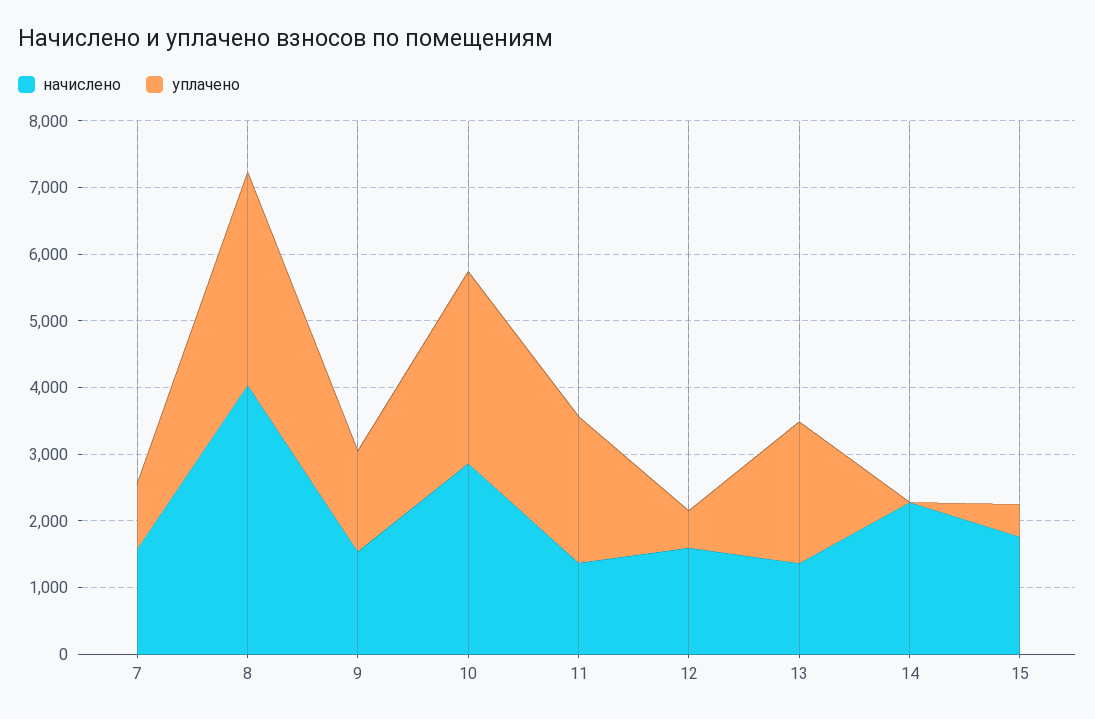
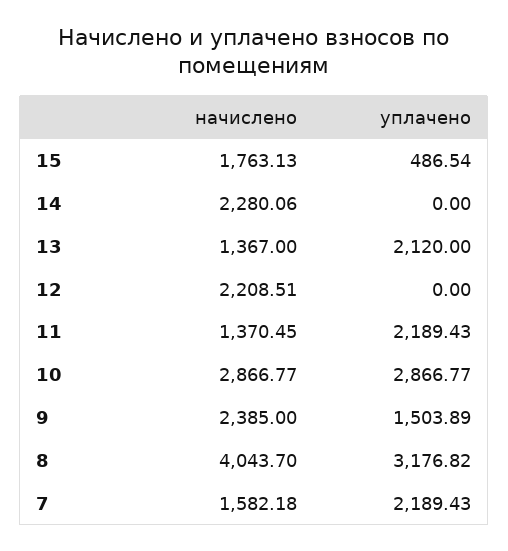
уплачено, 7: 1000 -> 2189.43
начислено, 9: 1600 -> 2385
начислено, 12: 1600 -> 2208.51
уплачено, 12: 600 -> 0

